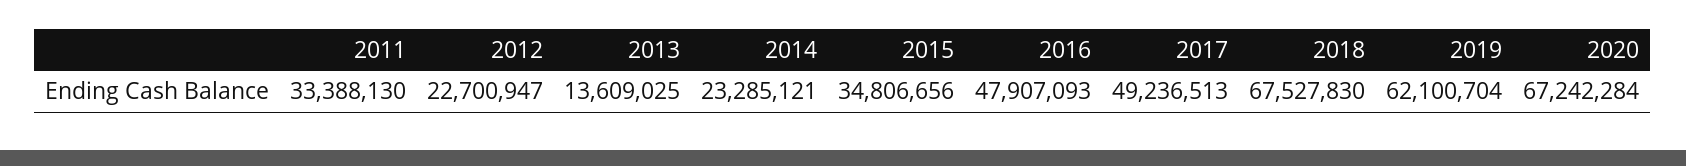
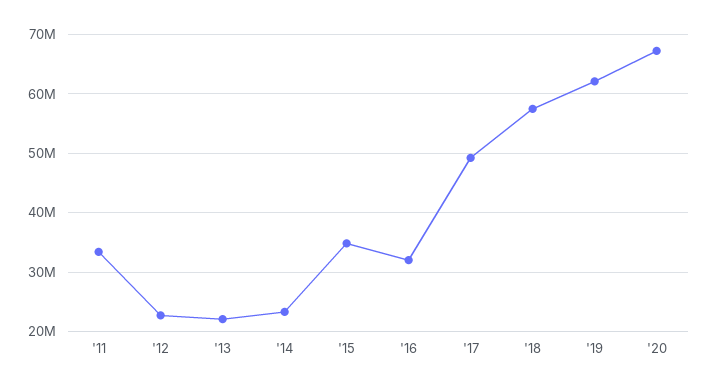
2013: 13609025 -> 22000000
2016: 47907093 -> 32000000
2018: 67527830 -> 58000000

